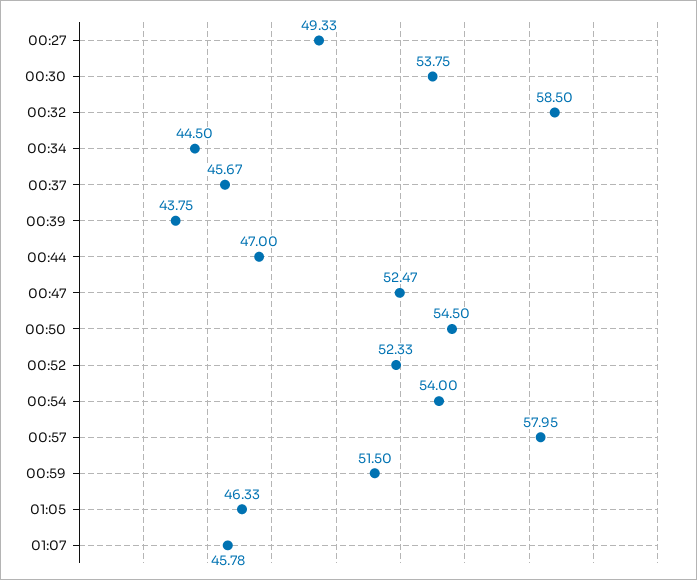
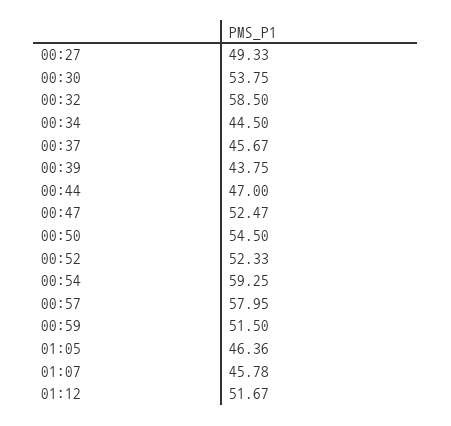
00:54: 54 -> 59.25
01:05: 46.33 -> 46.36
01:12: none -> 51.67

